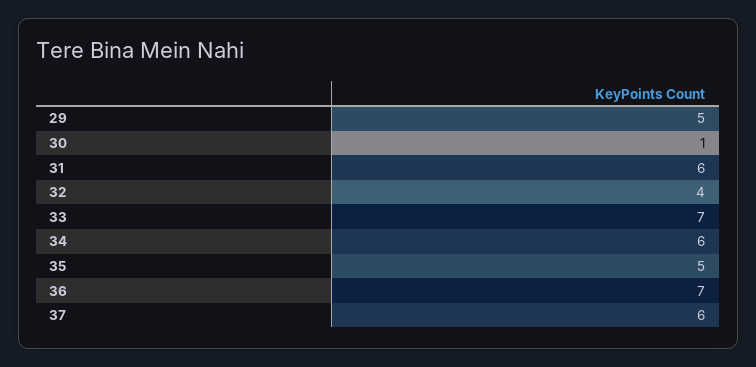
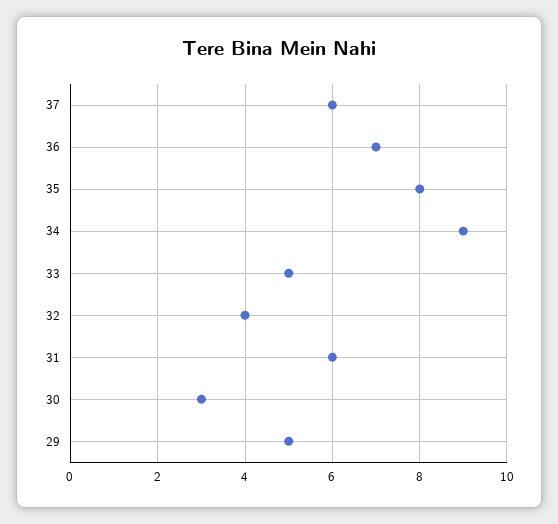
30: 1 -> 3
33: 7 -> 5
34: 6 -> 9
35: 5 -> 8

